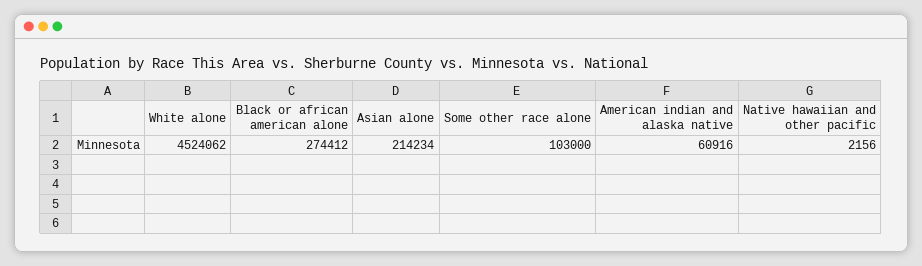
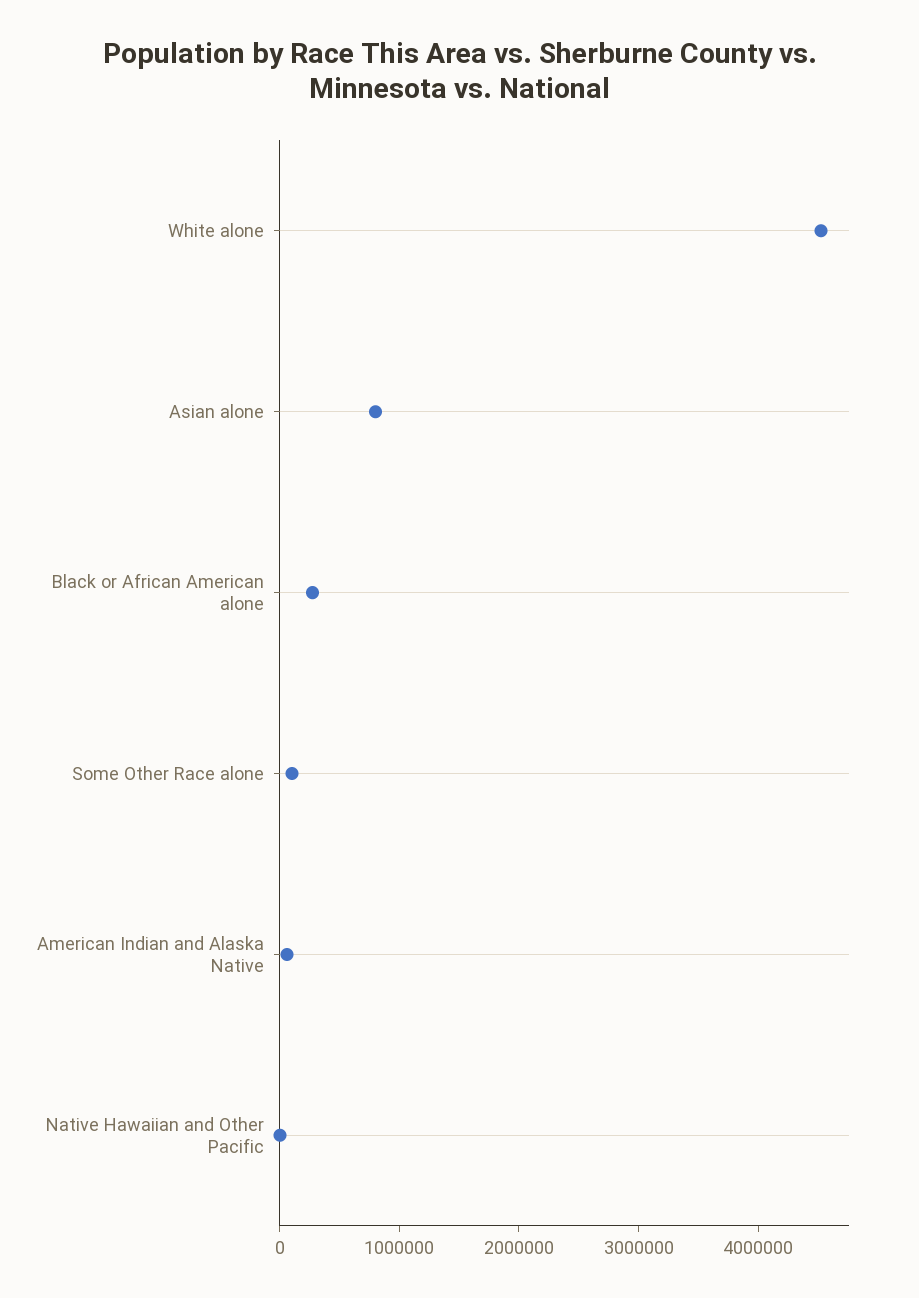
Asian alone: 214234 -> 800000

